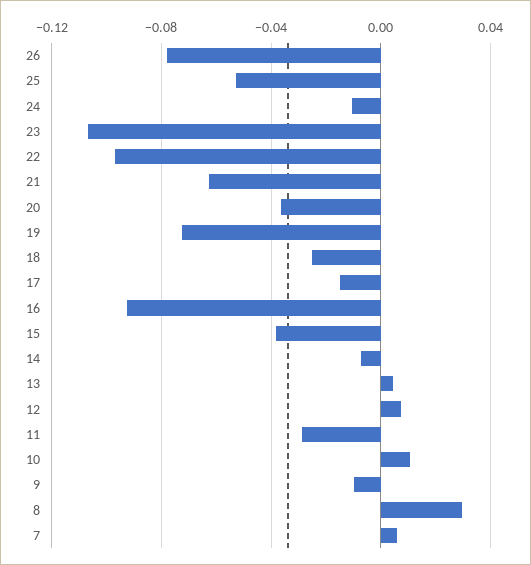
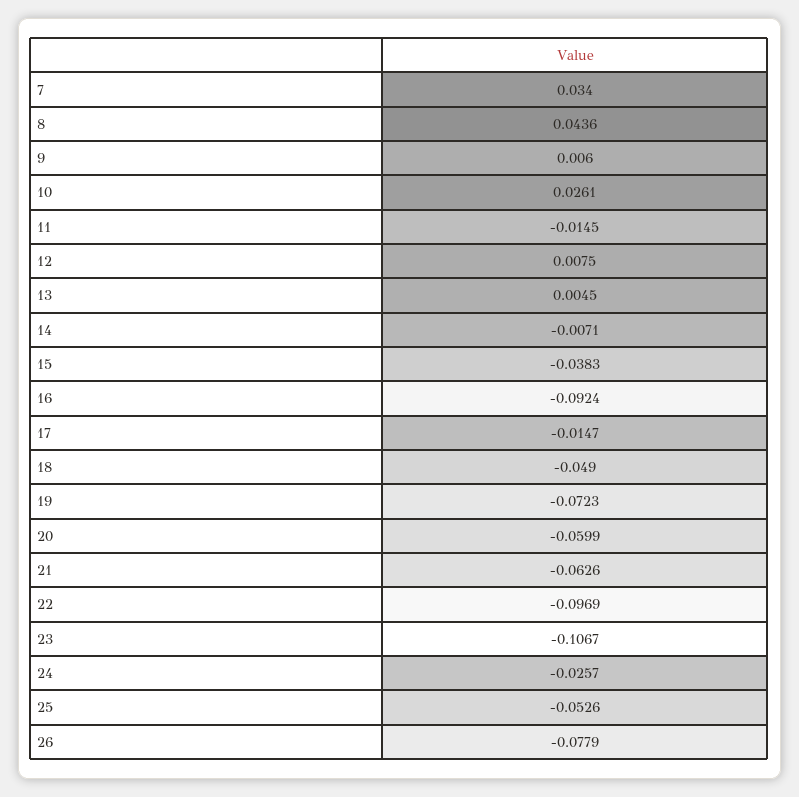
24: -0.01 -> -0.0257
20: -0.035 -> -0.0599
18: -0.025 -> -0.049
11: -0.03 -> -0.0145
10: 0.01 -> 0.0261
9: -0.01 -> 0.006
8: 0.03 -> 0.0436
7: 0.005 -> 0.034

